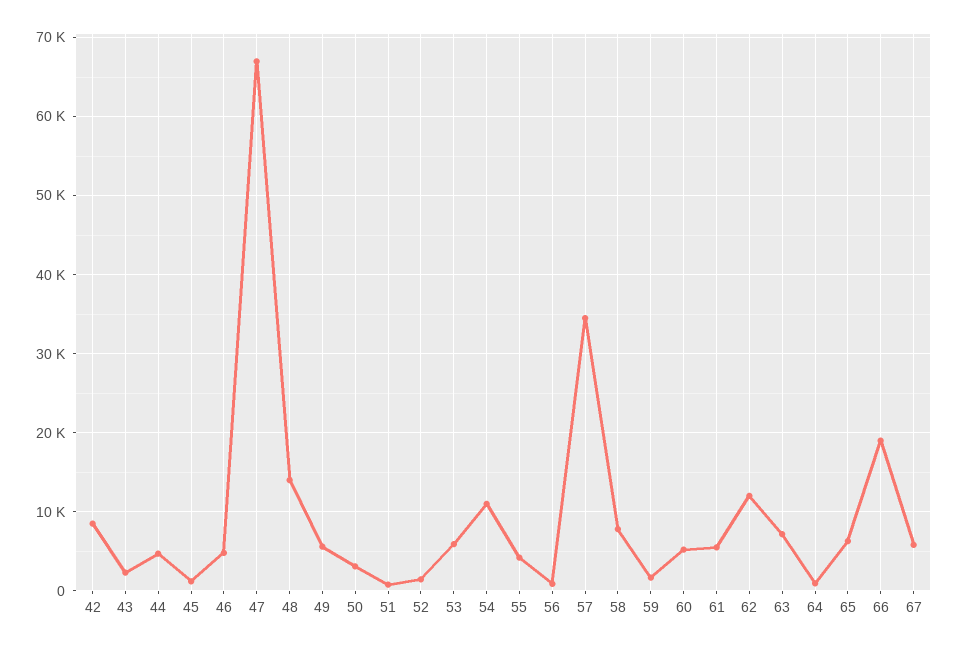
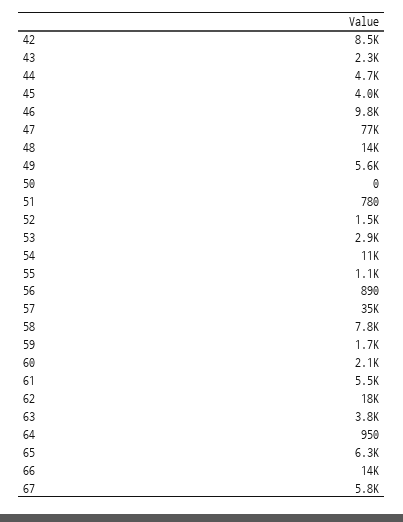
45: 1000 -> 4000
46: 5000 -> 9800
47: 67000 -> 77000
50: 3000 -> 0
53: 6000 -> 2900
55: 4000 -> 1100
60: 5000 -> 2100
62: 12000 -> 18000
63: 7000 -> 3800
66: 19000 -> 14000

